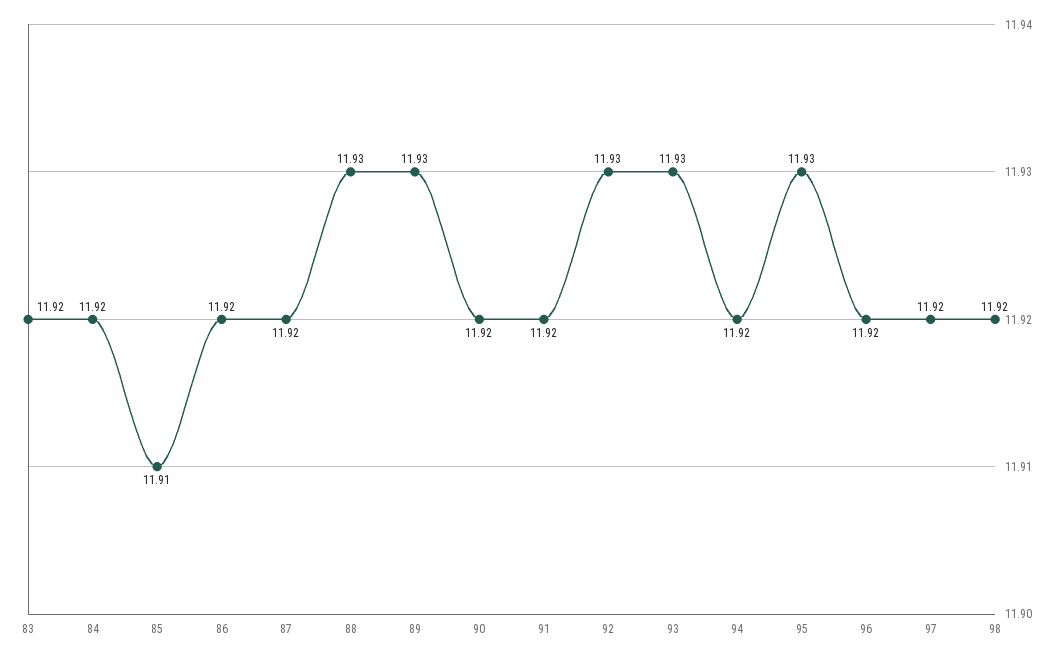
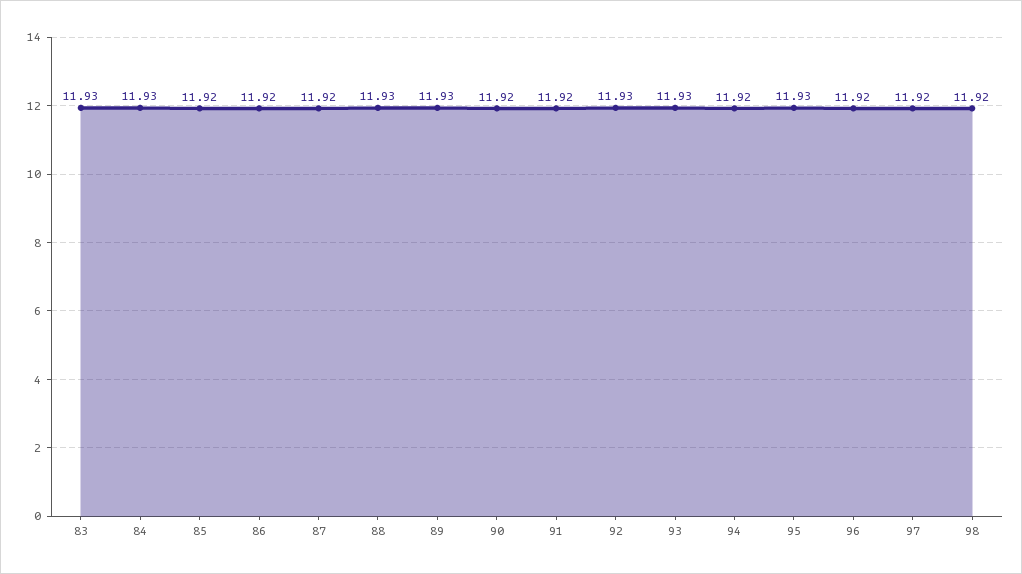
83: 11.92 -> 11.93
84: 11.92 -> 11.93
85: 11.91 -> 11.92

